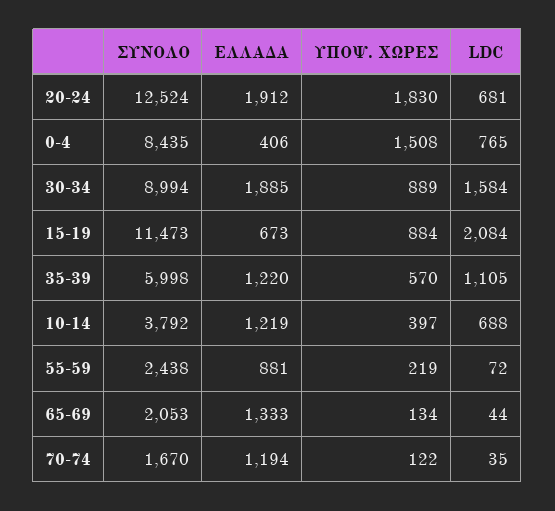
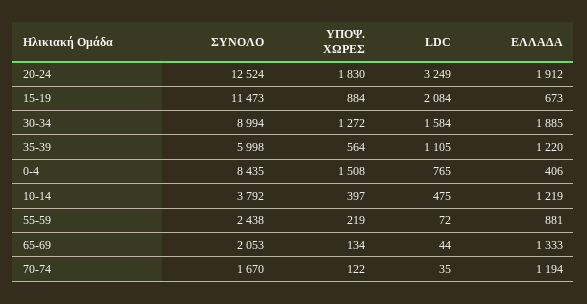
LDC, 20-24: 681 -> 3249
ΥΠΟΨ. ΧΩΡΕΣ, 30-34: 889 -> 1272
ΥΠΟΨ. ΧΩΡΕΣ, 35-39: 570 -> 564
LDC, 10-14: 688 -> 475

